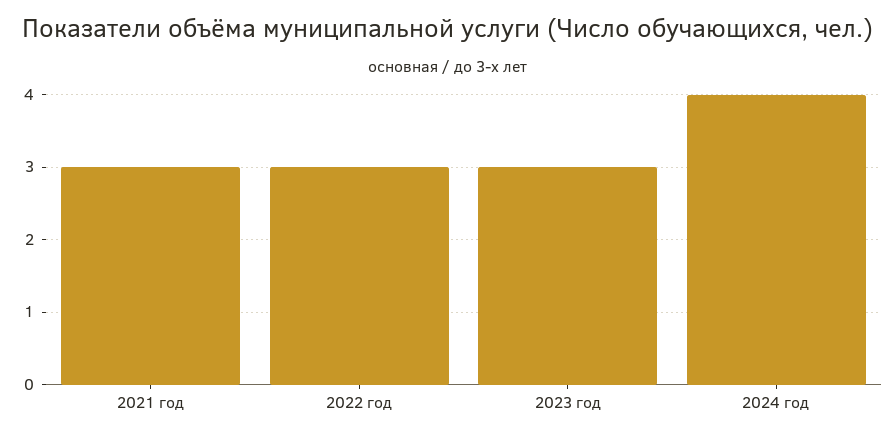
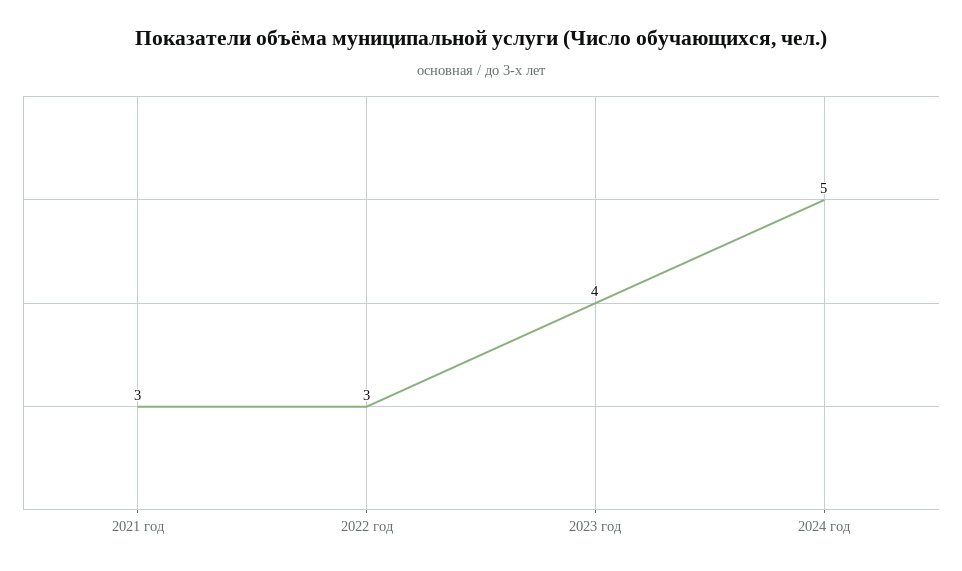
2023 год: 3 -> 4
2024 год: 4 -> 5

